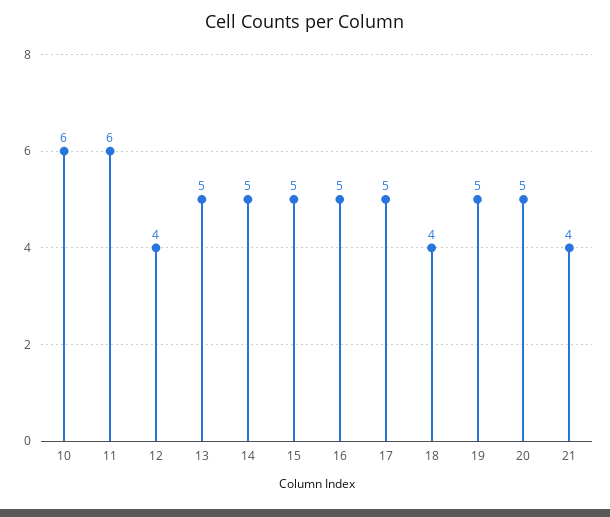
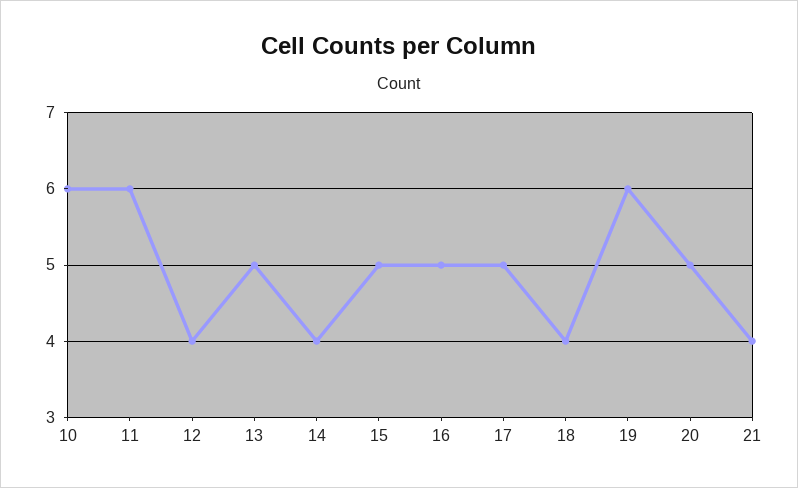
14: 5 -> 4
19: 5 -> 6

